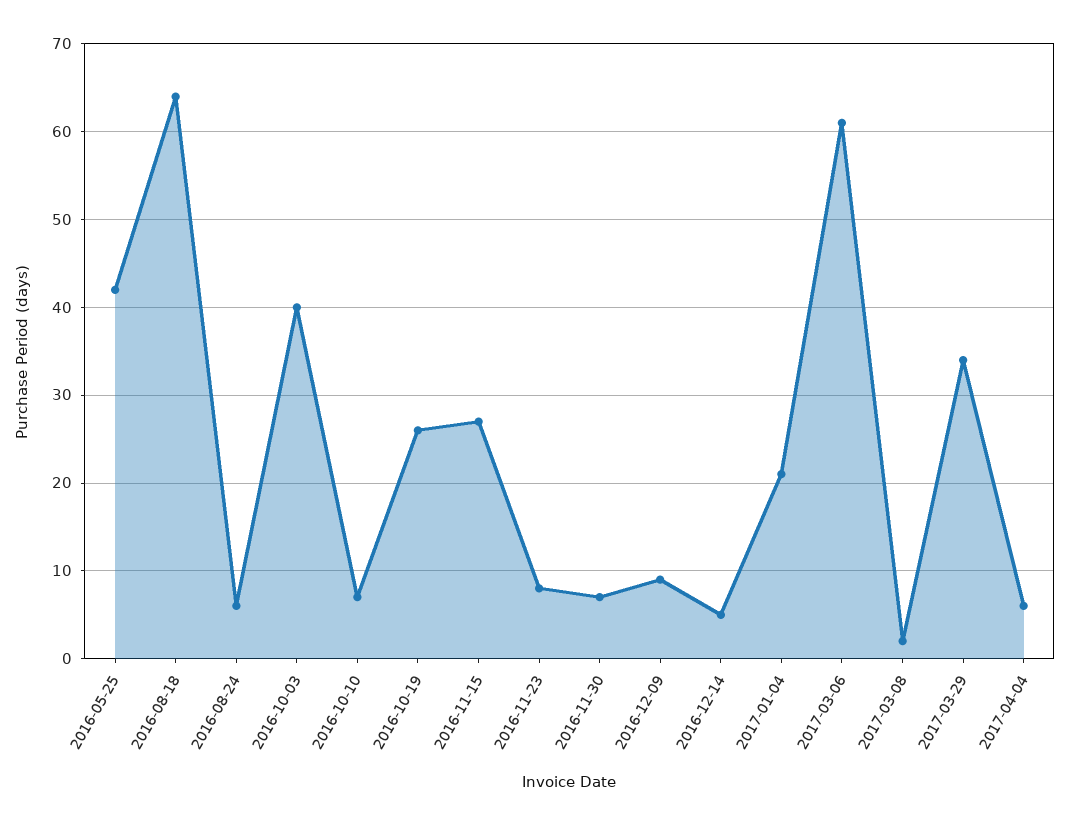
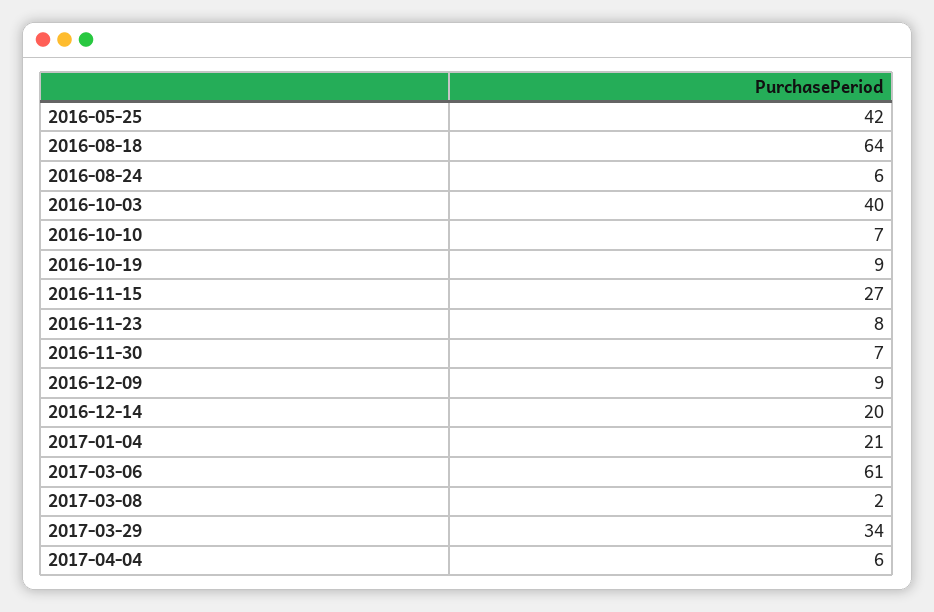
2016-10-19: 26 -> 9
2016-12-14: 5 -> 20

